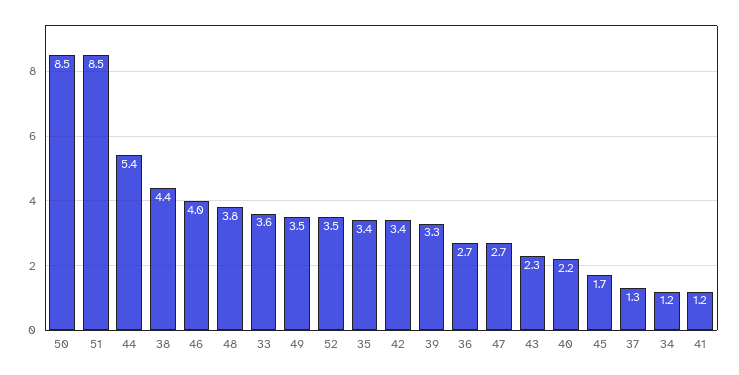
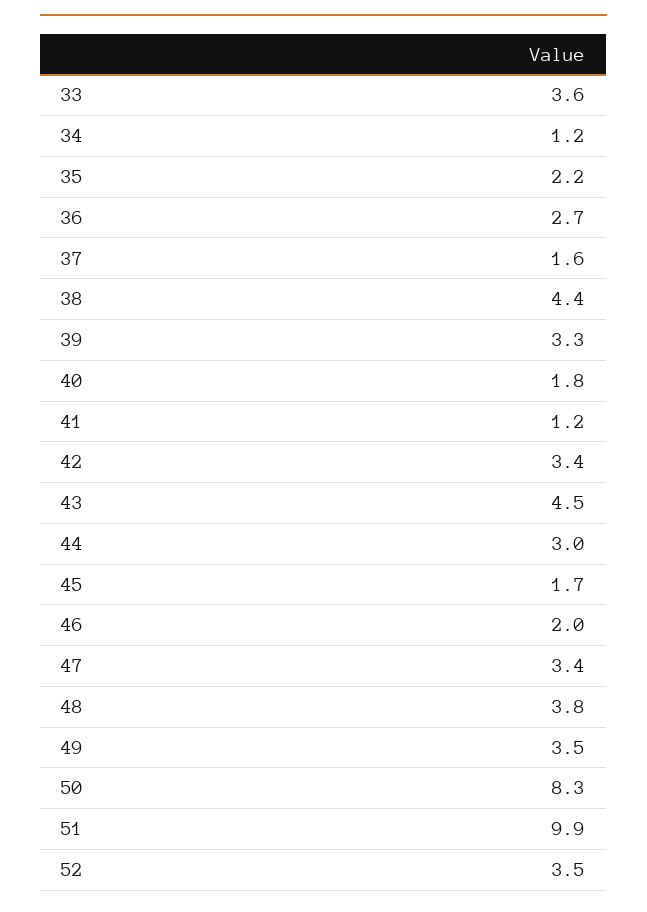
50: 8.5 -> 8.3
51: 8.5 -> 9.9
44: 5.4 -> 3
46: 4 -> 2
35: 3.4 -> 2.2
47: 2.7 -> 3.4
43: 2.3 -> 4.5
40: 2.2 -> 1.8
37: 1.3 -> 1.6

